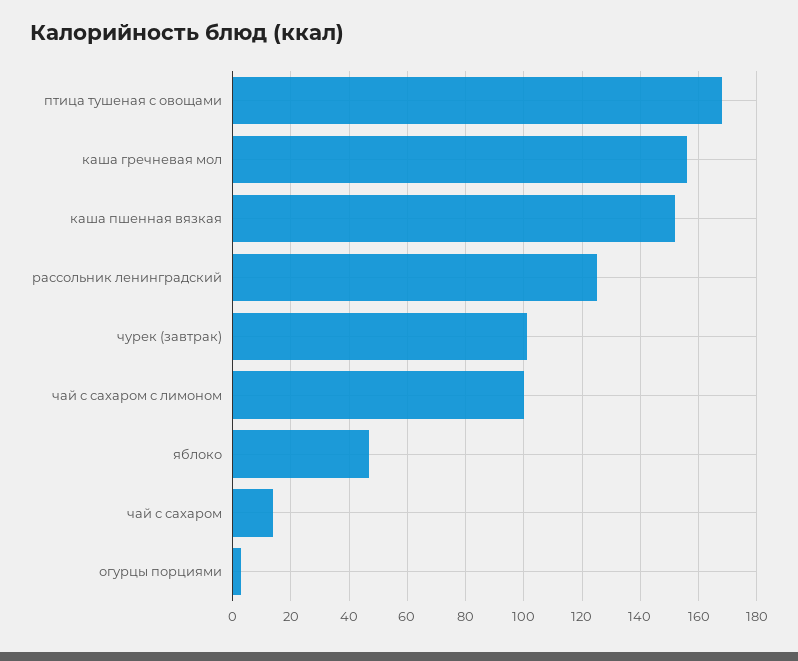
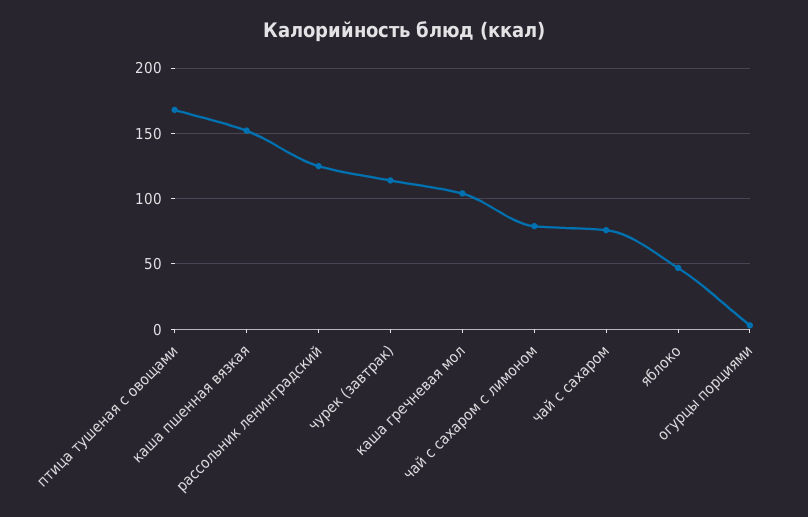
каша гречневая мол: 155 -> 105
чурек (завтрак): 100 -> 115
чай с сахаром с лимоном: 100 -> 80
чай с сахаром: 15 -> 75

